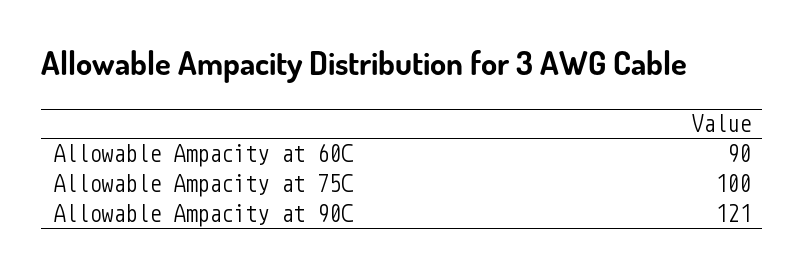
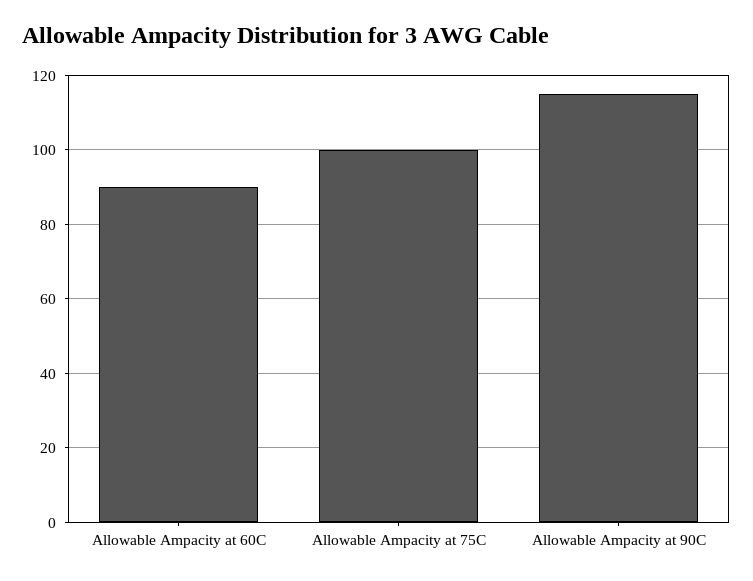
Allowable Ampacity at 90C: 121 -> 115

